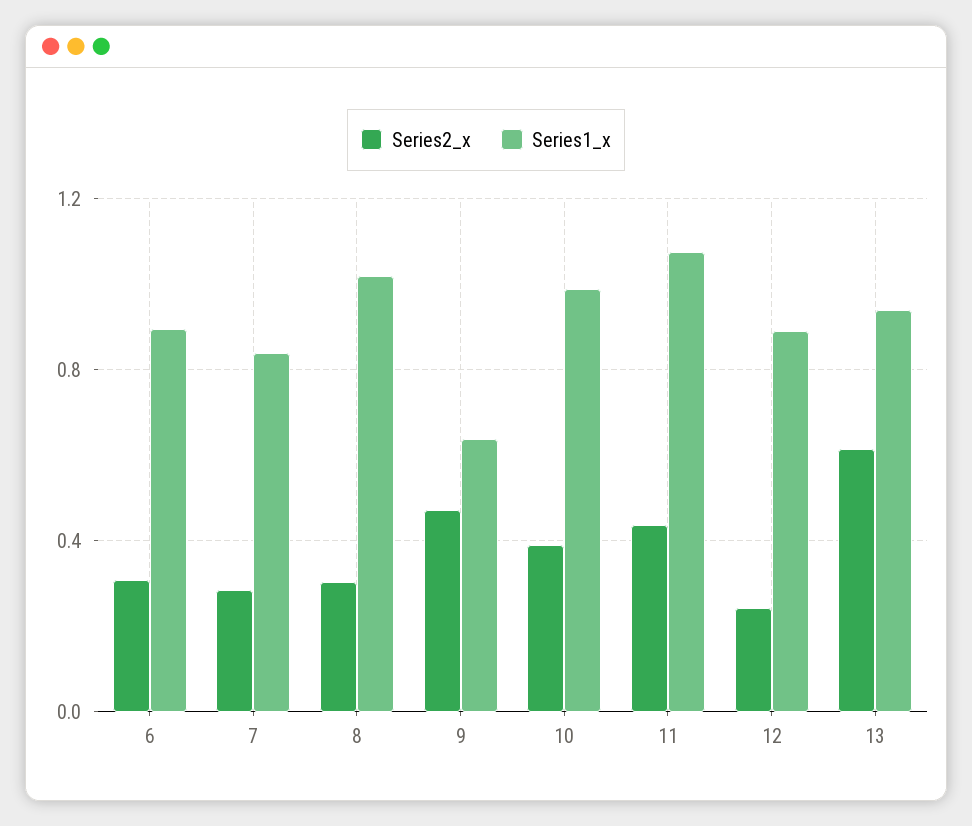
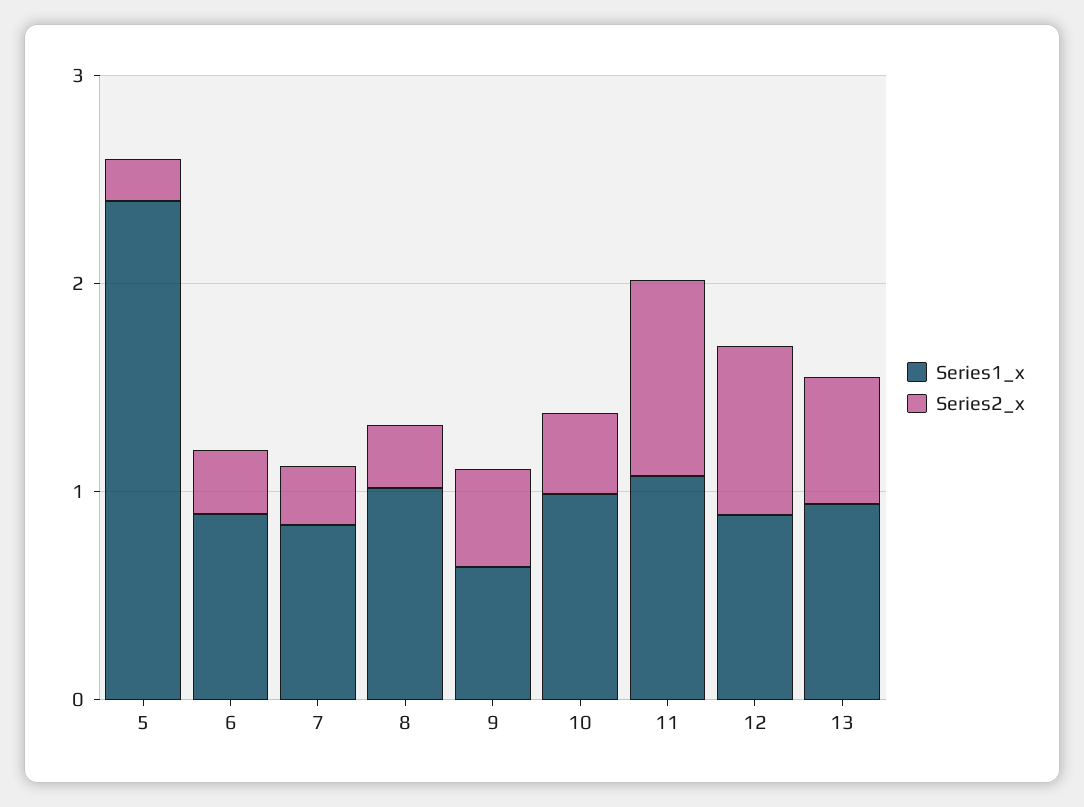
Series2_x, 11: 0.45 -> 1
Series2_x, 12: 0.25 -> 0.8
Series1_x, 5: none -> 2.4
Series2_x, 5: none -> 0.2

